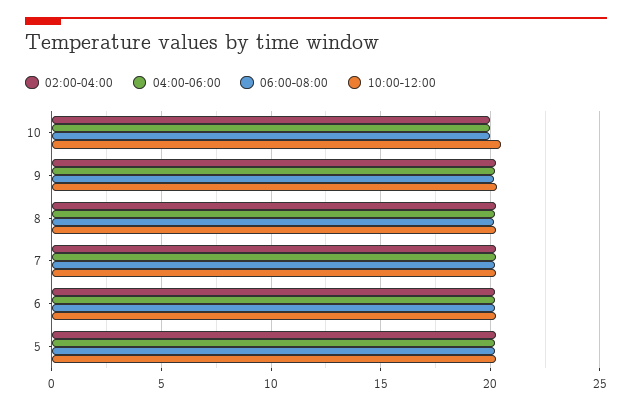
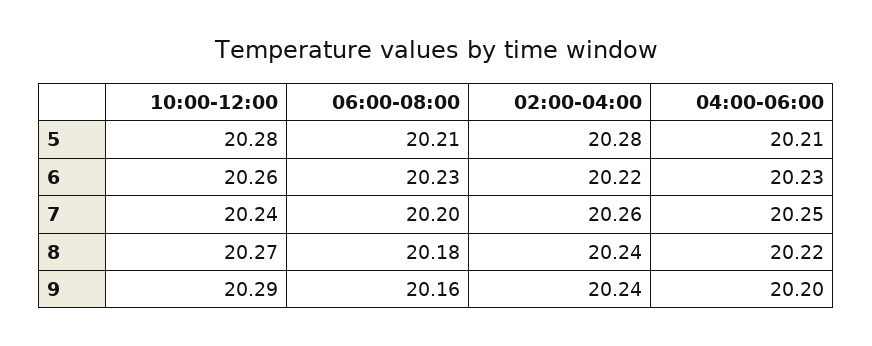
02:00-04:00, 10: 20 -> none
04:00-06:00, 10: 20 -> none
06:00-08:00, 10: 20 -> none
10:00-12:00, 10: 20.5 -> none

